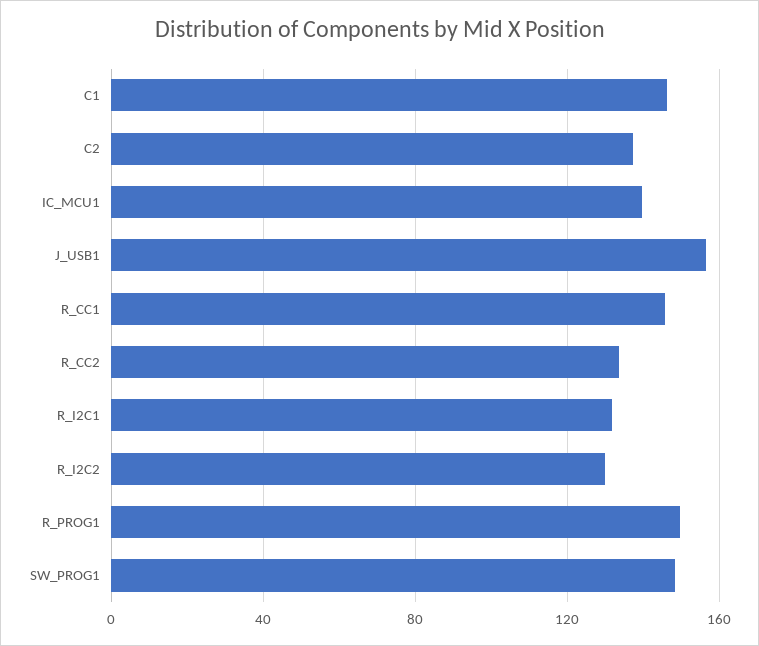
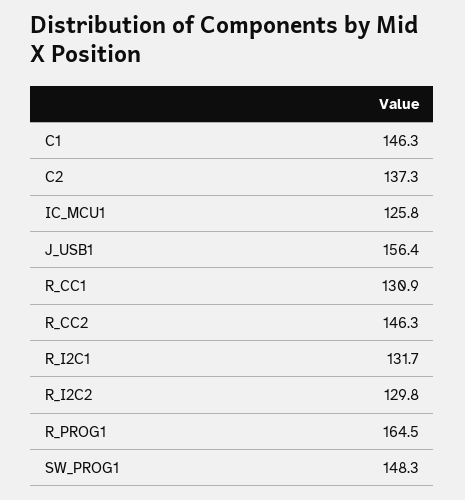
IC_MCU1: 140 -> 125.8
R_CC1: 145 -> 130.9
R_CC2: 135 -> 146.3
R_PROG1: 150 -> 164.5

